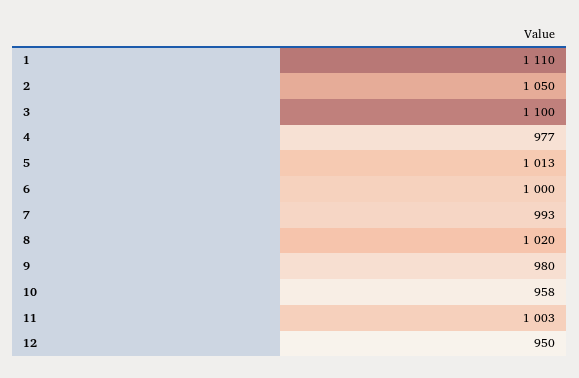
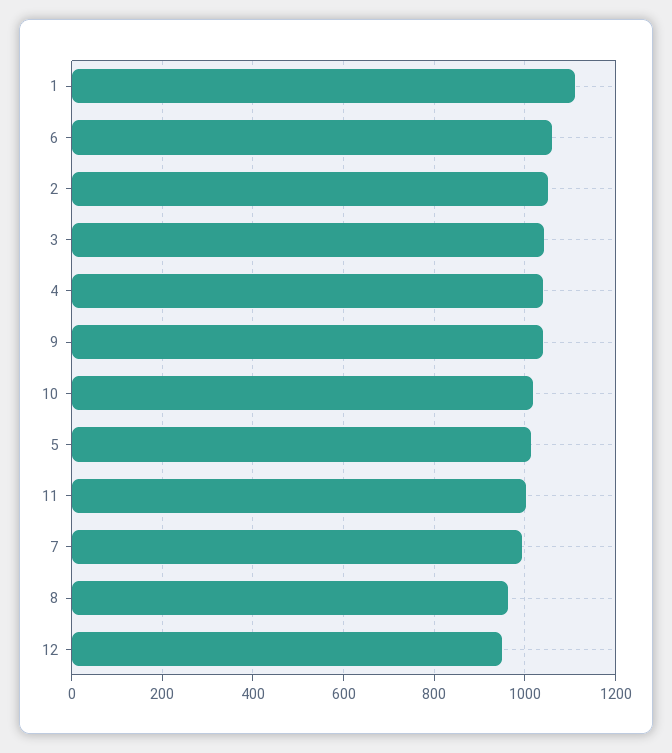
3: 1100 -> 1040
4: 977 -> 1040
6: 1000 -> 1060
8: 1020 -> 960
9: 980 -> 1040
10: 958 -> 1020

